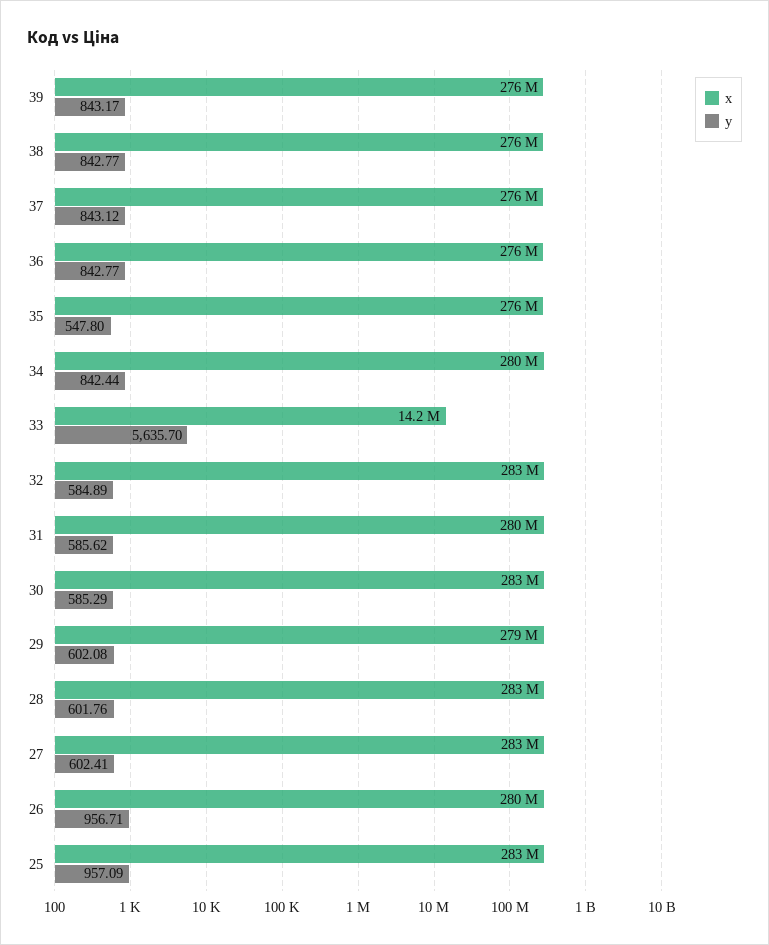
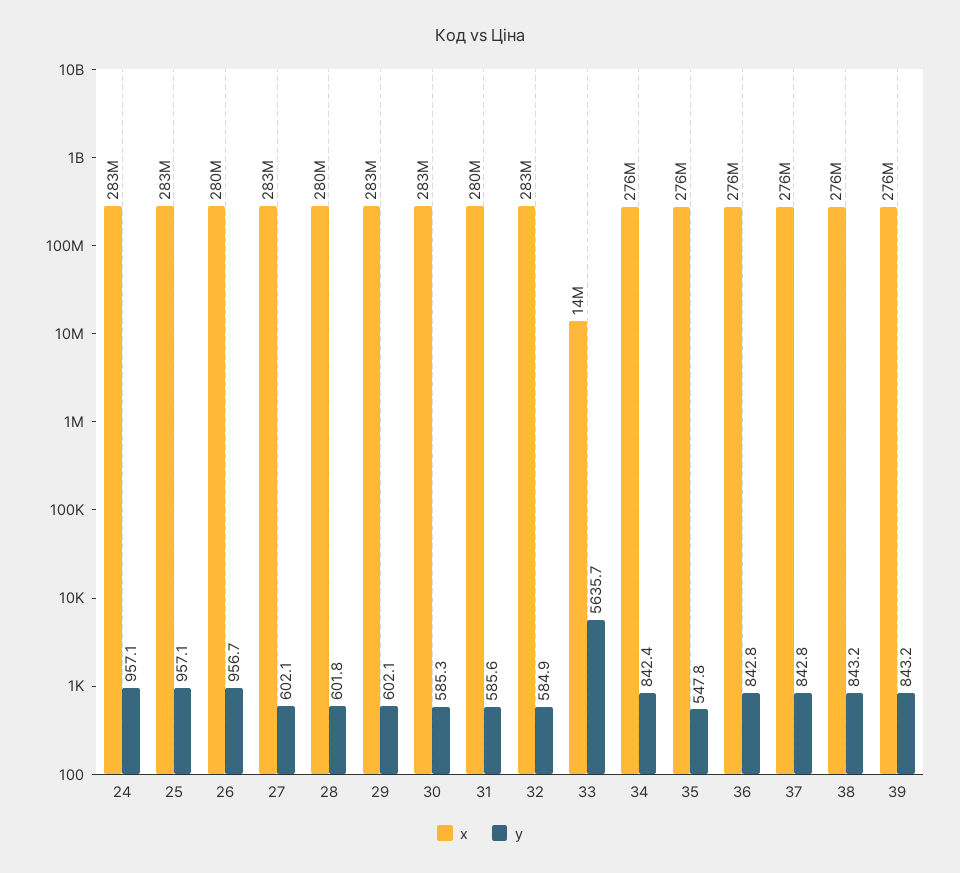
y, 38: 842.77 -> 843.2
y, 37: 843.12 -> 842.8
x, 34: 280000000 -> 276000000
x, 29: 279000000 -> 283000000
x, 28: 283000000 -> 280000000
y, 27: 602.41 -> 602.1
x, 24: none -> 283000000
y, 24: none -> 957.1

